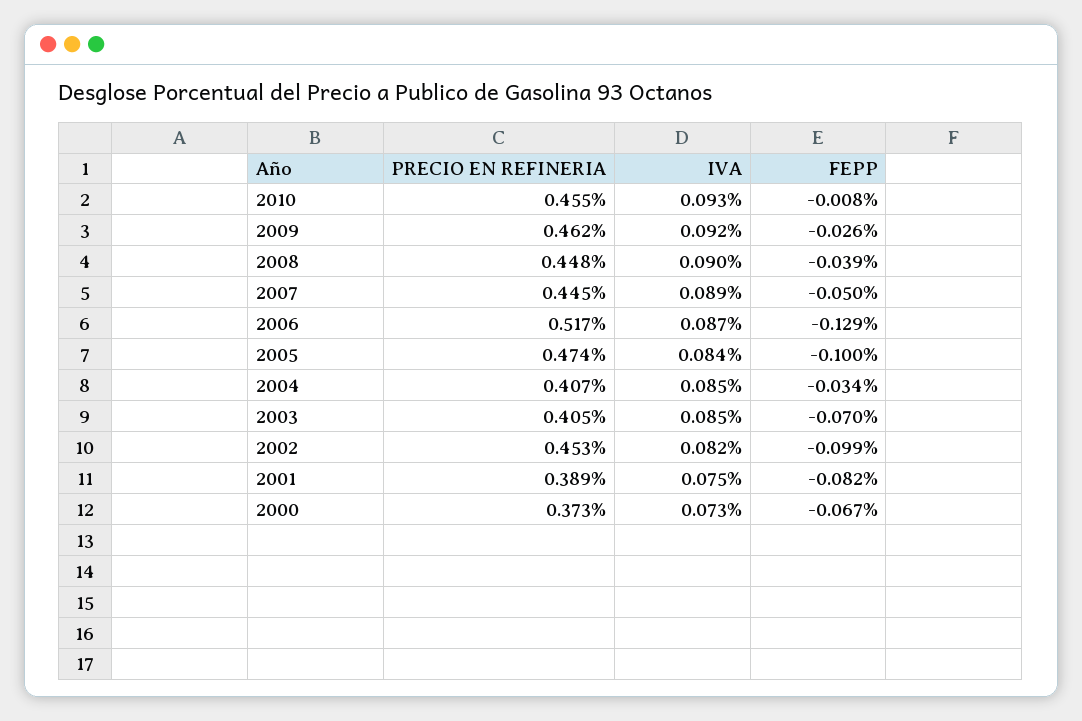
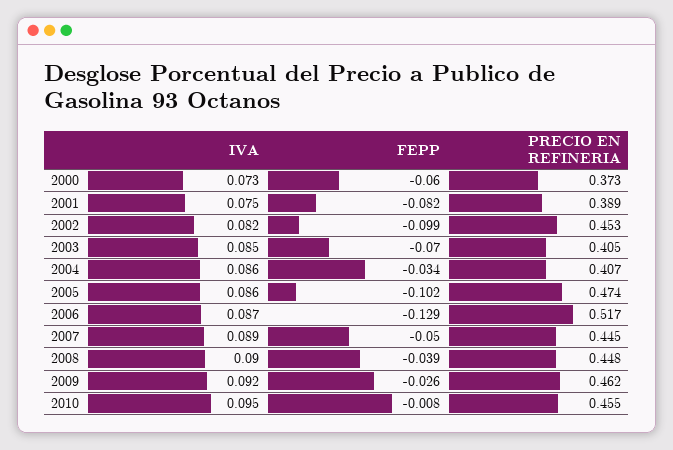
IVA, 2010: 0.093 -> 0.095
IVA, 2005: 0.084 -> 0.086
FEPP, 2005: -0.1 -> -0.102
IVA, 2004: 0.085 -> 0.086
FEPP, 2000: -0.067 -> -0.06

